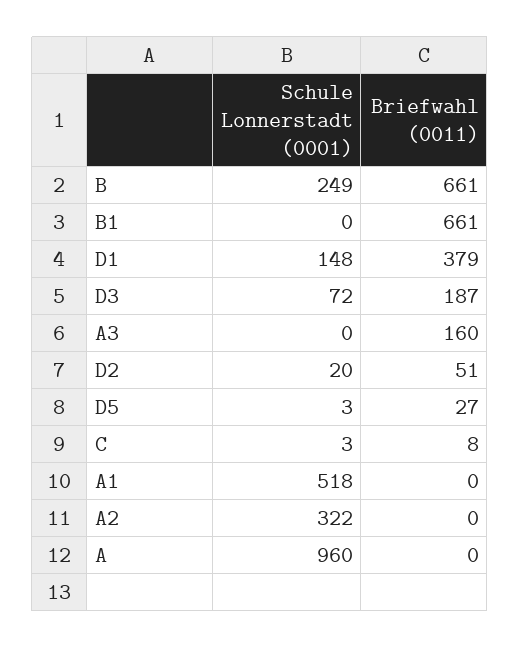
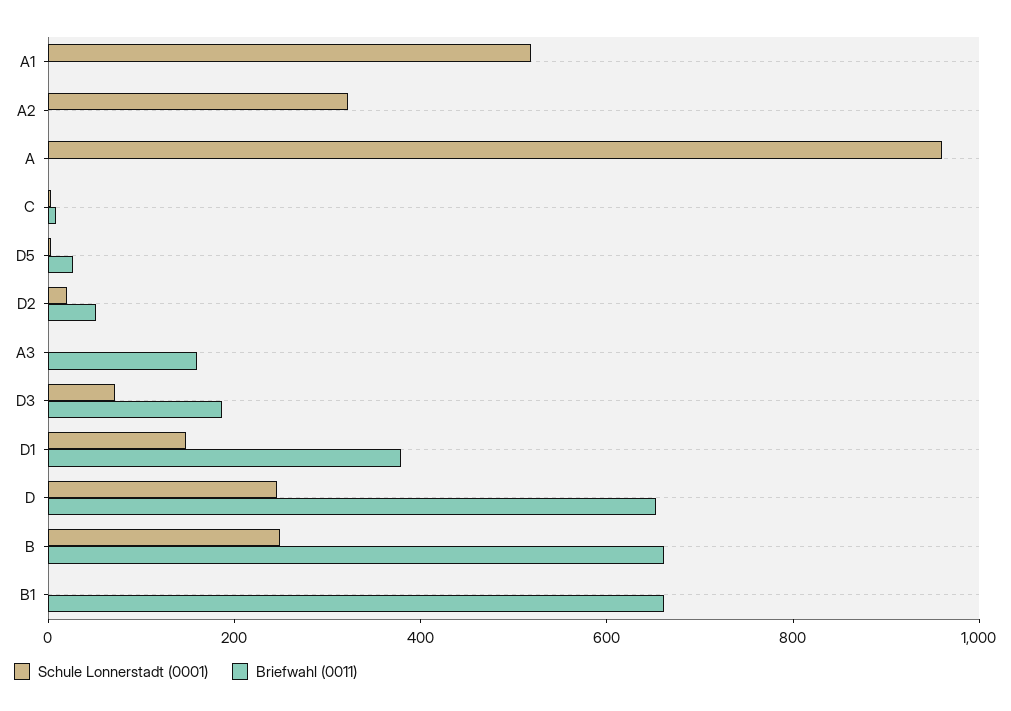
Schule Lonnerstadt (0001), D: none -> 250
Briefwahl (0011), D: none -> 650

